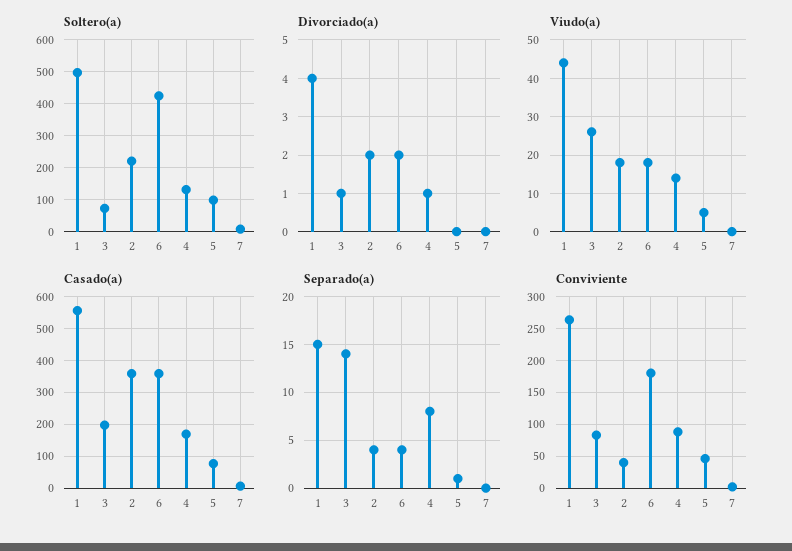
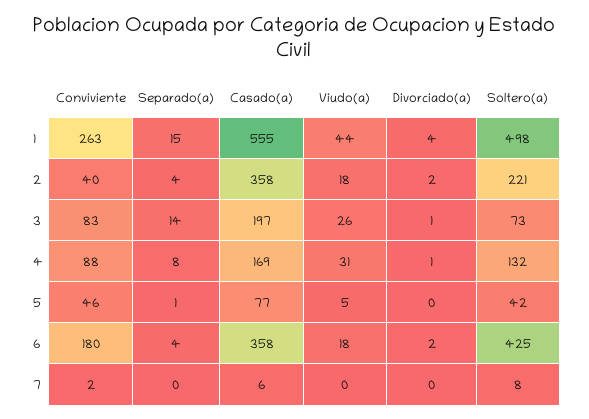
Soltero(a), 5: 100 -> 42
Viudo(a), 4: 15 -> 31

